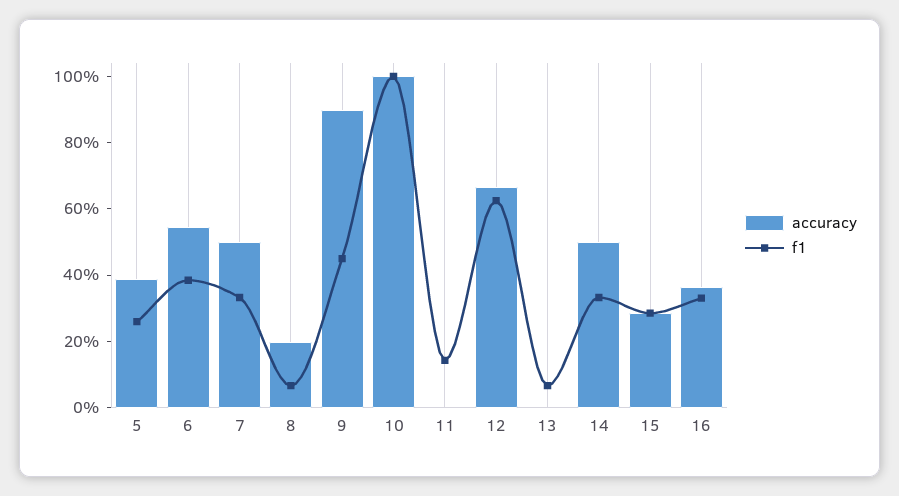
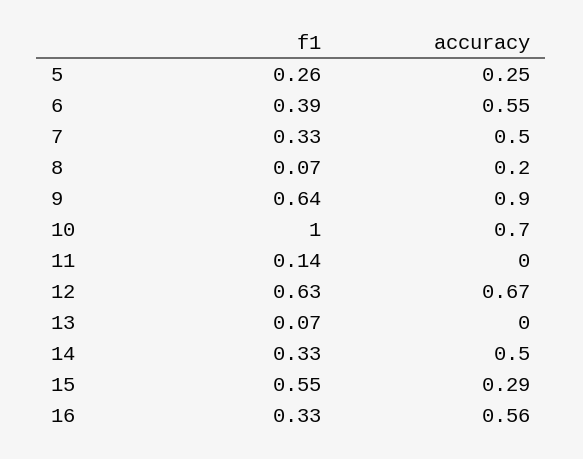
accuracy, 5: 0.4 -> 0.25
f1, 9: 0.45 -> 0.64
accuracy, 10: 1 -> 0.7
f1, 15: 0.3 -> 0.55
accuracy, 16: 0.35 -> 0.56

